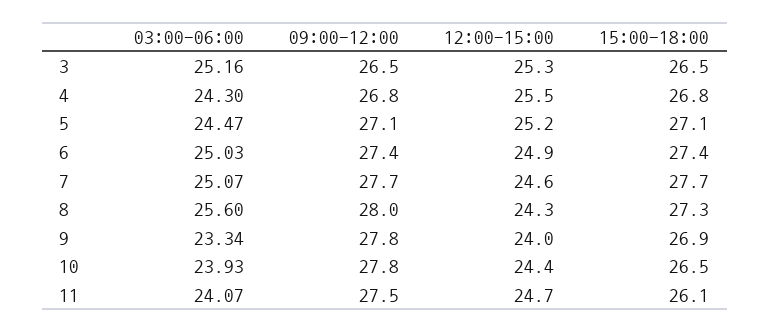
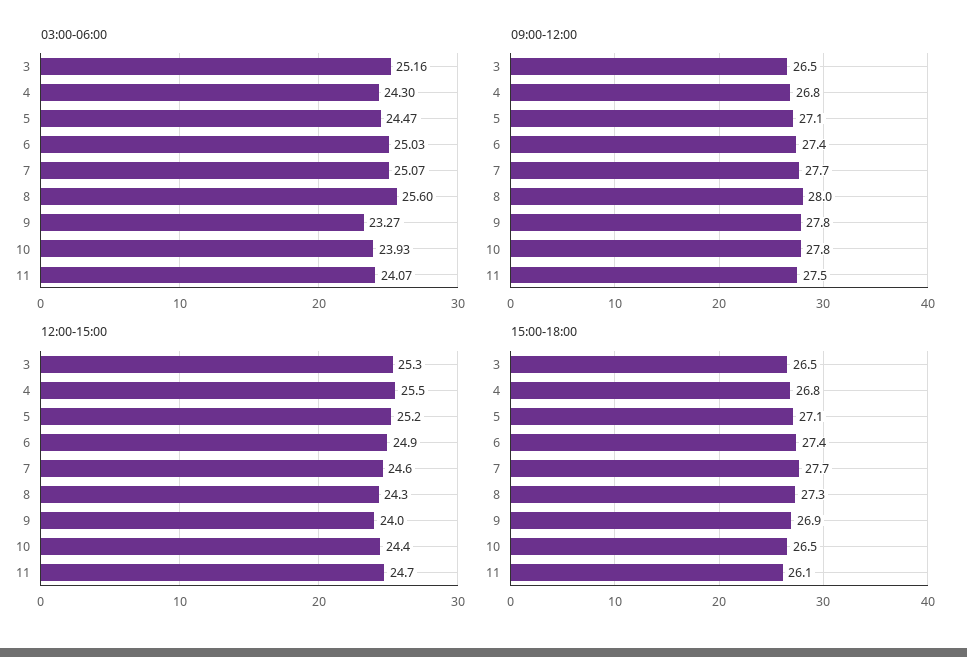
03:00-06:00, 9: 23.34 -> 23.27

